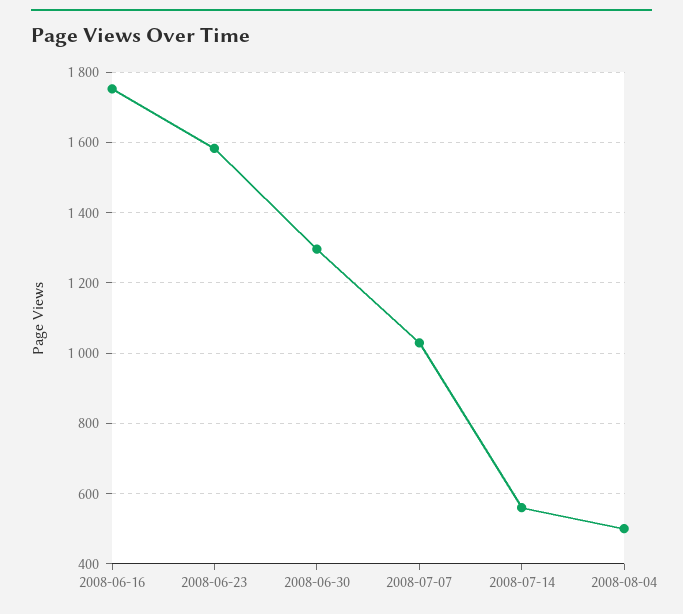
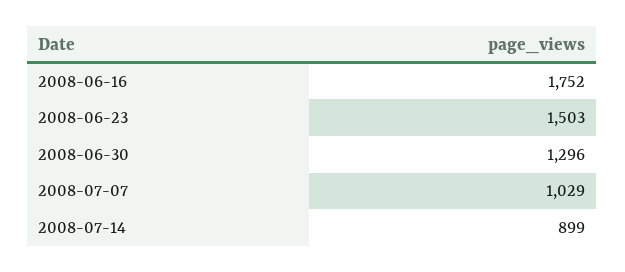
2008-06-23: 1580 -> 1503
2008-07-14: 560 -> 899
2008-08-04: 500 -> none

